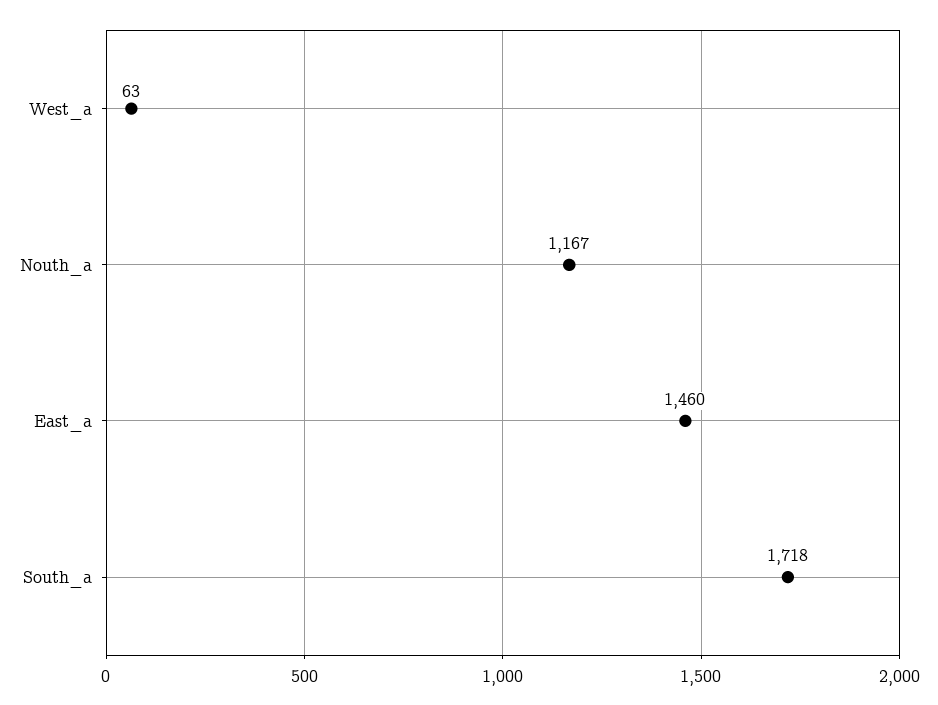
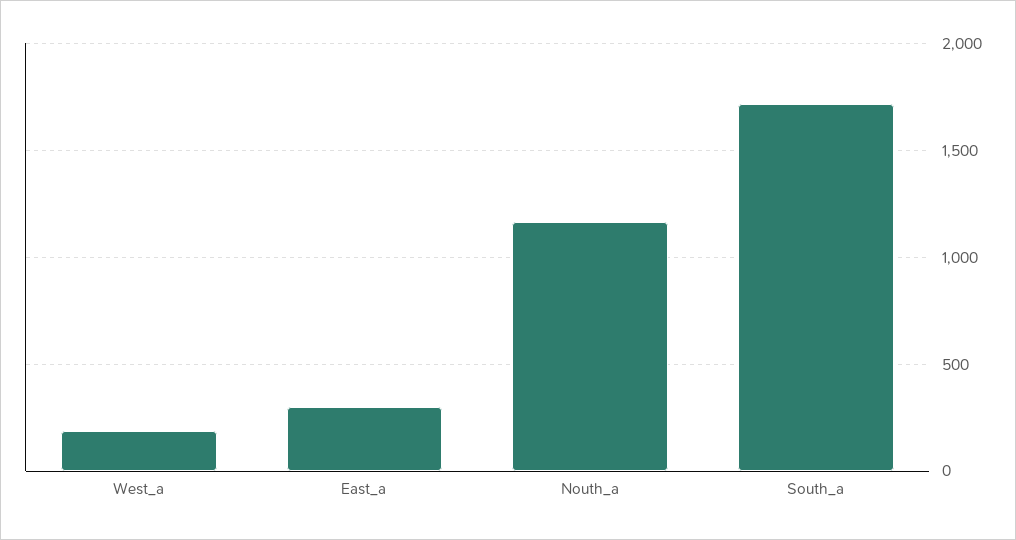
West_a: 63 -> 200
East_a: 1460 -> 300

